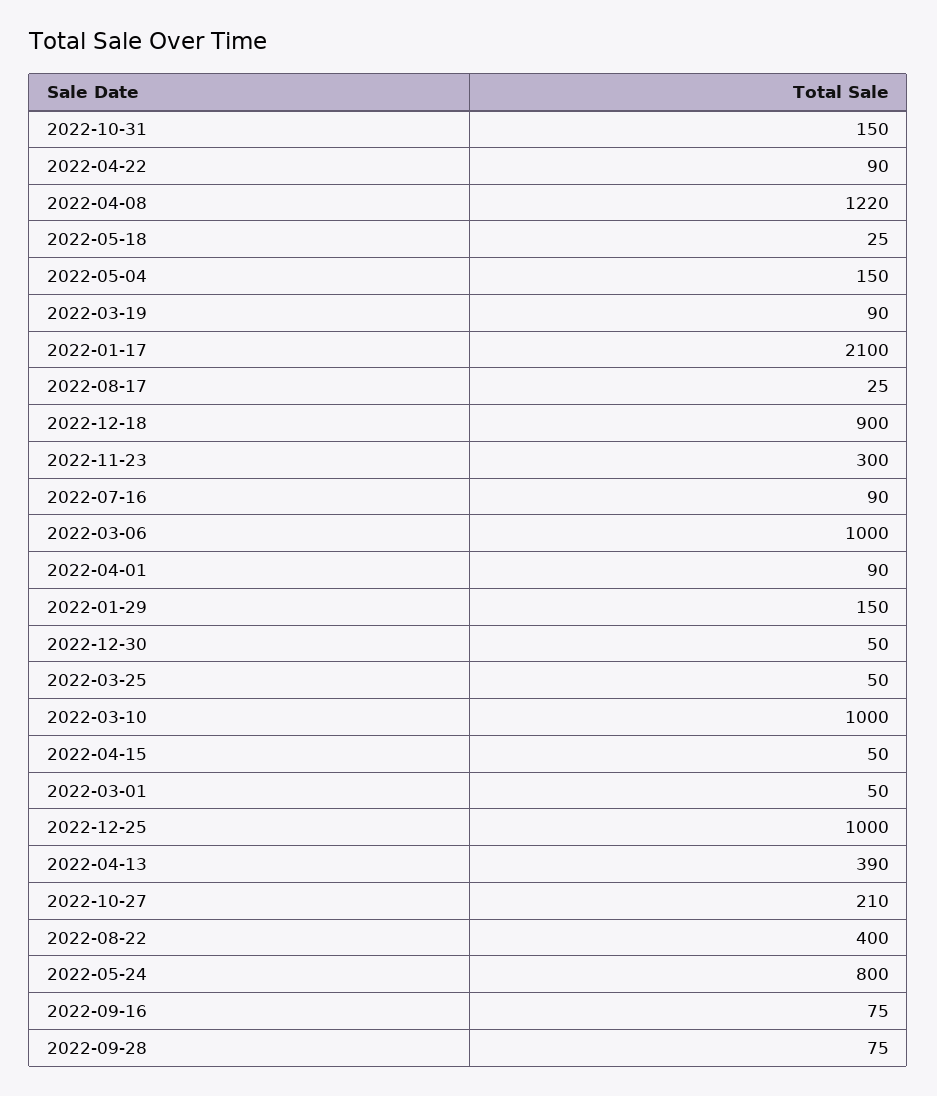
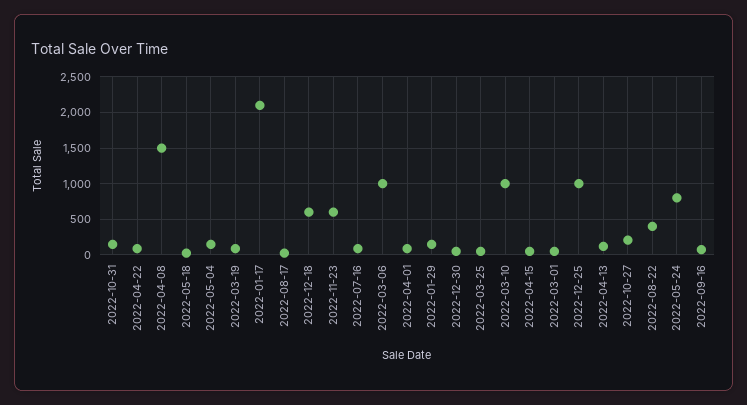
2022-04-08: 1220 -> 1500
2022-12-18: 900 -> 600
2022-11-23: 300 -> 600
2022-04-13: 390 -> 100
2022-09-28: 75 -> none

